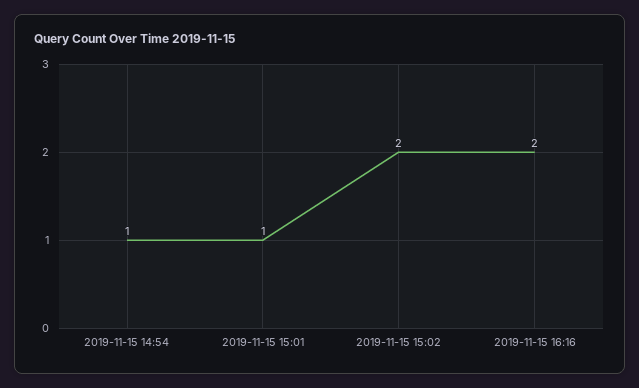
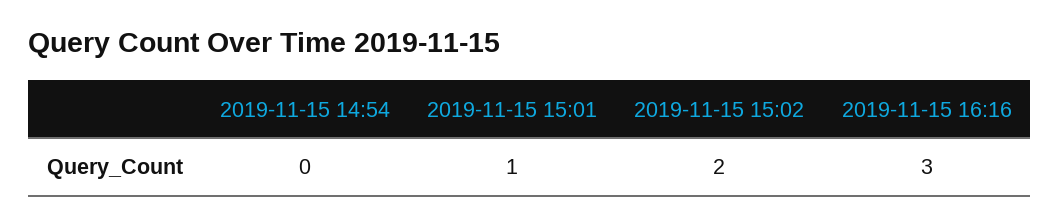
2019-11-15 14:54: 1 -> 0
2019-11-15 16:16: 2 -> 3

